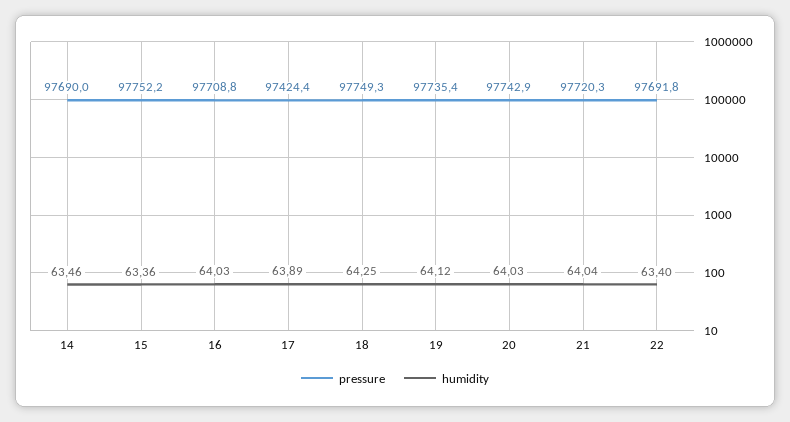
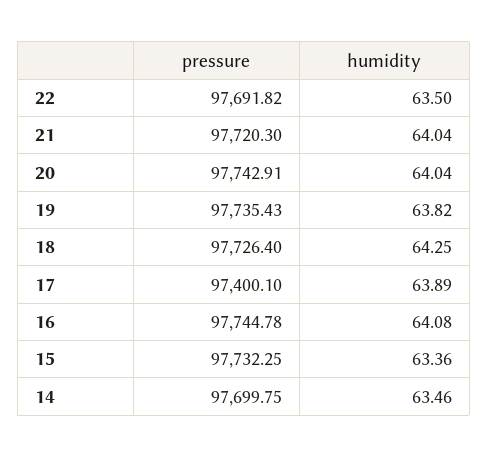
pressure, 14: 97690 -> 97699.75
pressure, 15: 97752.2 -> 97732.25
pressure, 16: 97708.8 -> 97744.78
humidity, 16: 64.03 -> 64.08
pressure, 17: 97424.4 -> 97400.1
pressure, 18: 97749.3 -> 97726.4
humidity, 19: 64.12 -> 63.82
humidity, 20: 64.03 -> 64.04
humidity, 22: 63.4 -> 63.5

